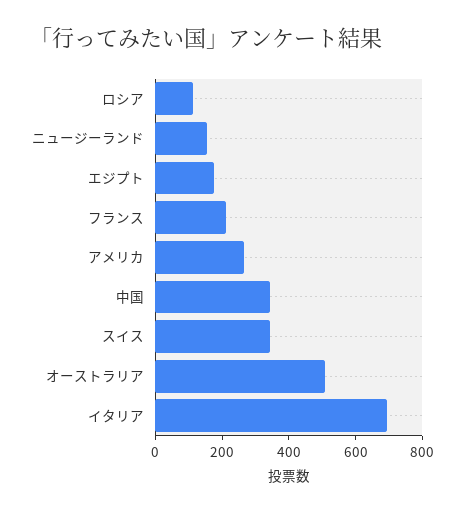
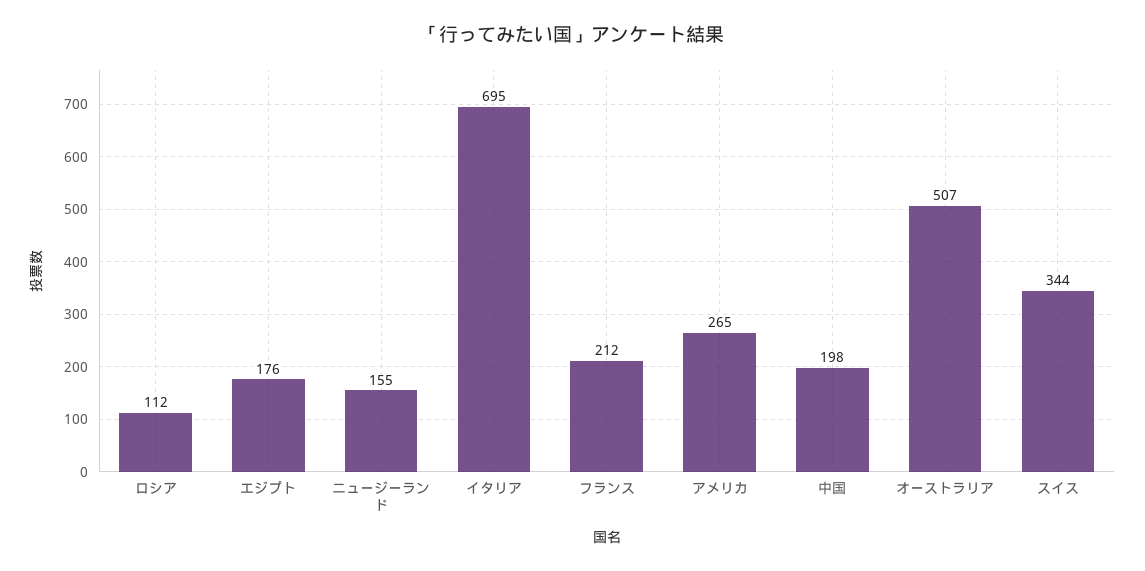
中国: 350 -> 198

